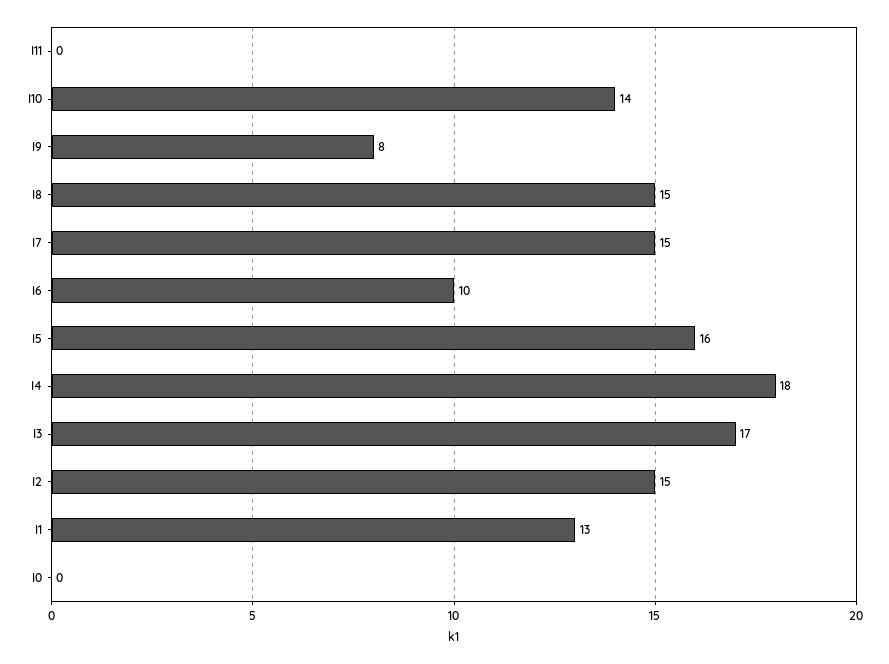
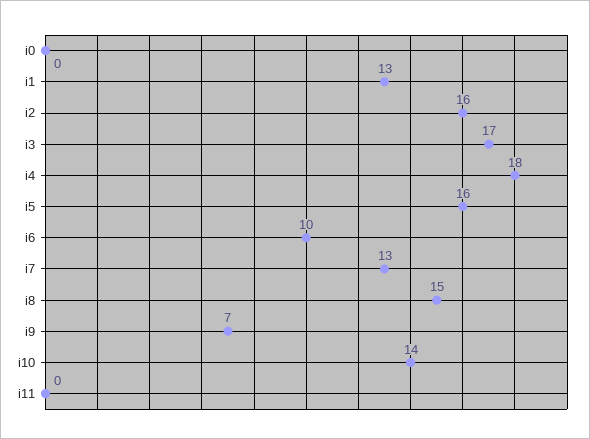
I9: 8 -> 7
I7: 15 -> 13
I2: 15 -> 16

